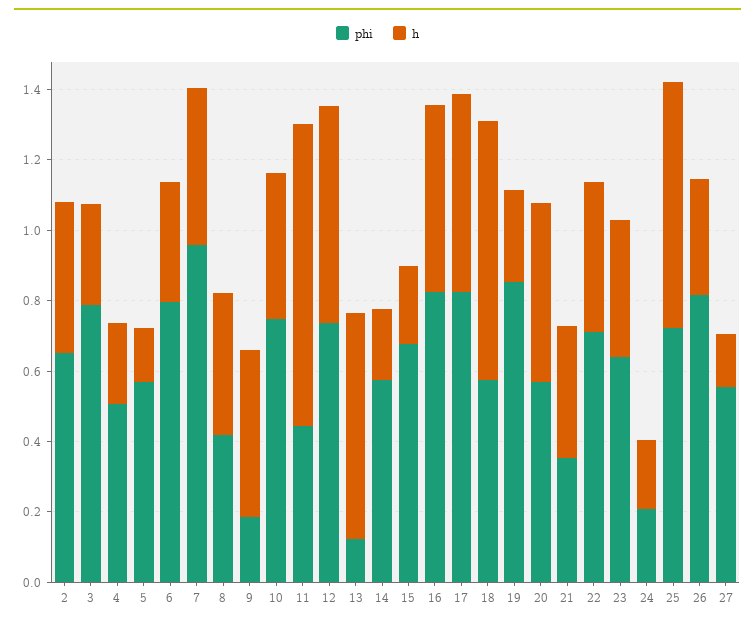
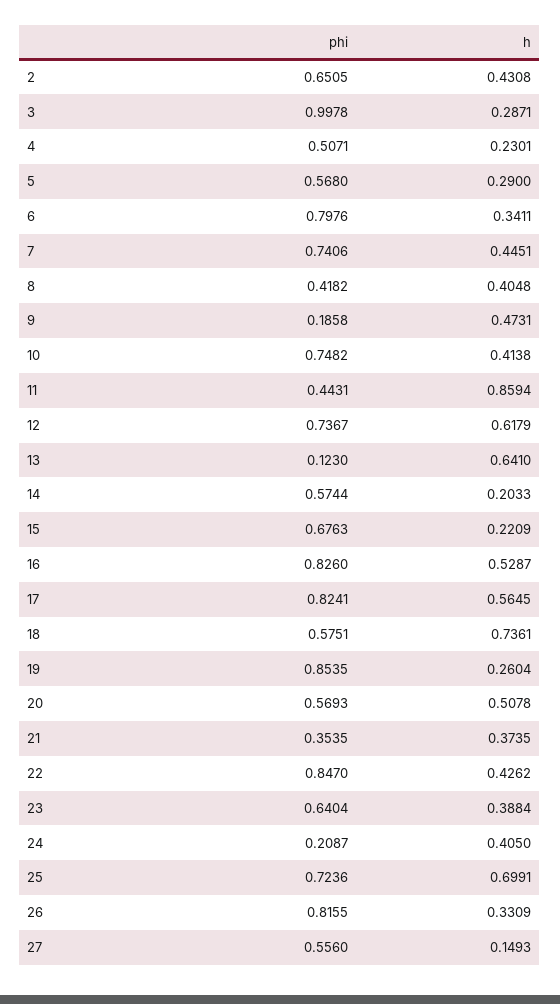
phi, 3: 0.8 -> 0.9978
h, 5: 0.15 -> 0.29
phi, 7: 0.95 -> 0.7406
phi, 22: 0.7 -> 0.847
h, 24: 0.2 -> 0.405

